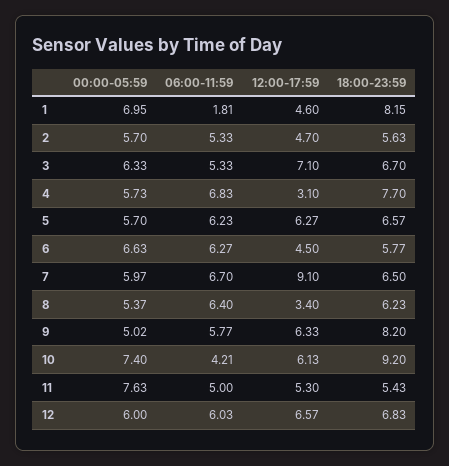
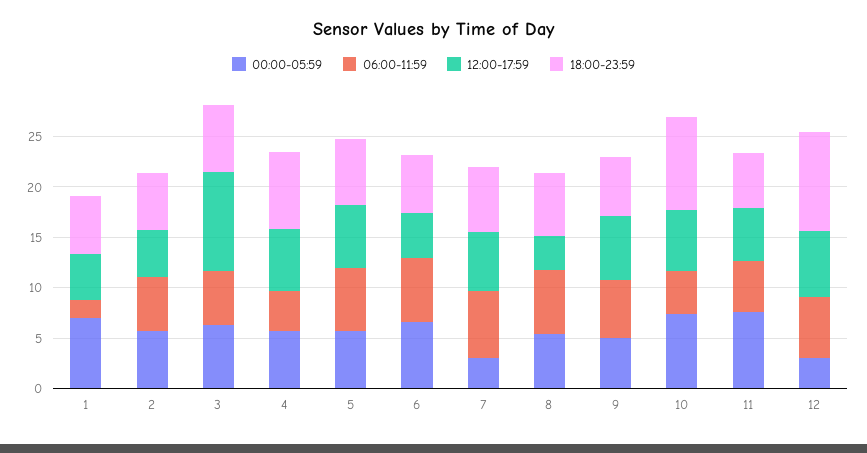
18:00-23:59, 1: 8.15 -> 6
12:00-17:59, 3: 7.1 -> 10
06:00-11:59, 4: 6.83 -> 4
12:00-17:59, 4: 3.1 -> 6
00:00-05:59, 7: 5.97 -> 3
12:00-17:59, 7: 9.1 -> 6
18:00-23:59, 9: 8.2 -> 6
00:00-05:59, 12: 6 -> 3
18:00-23:59, 12: 6.83 -> 10

